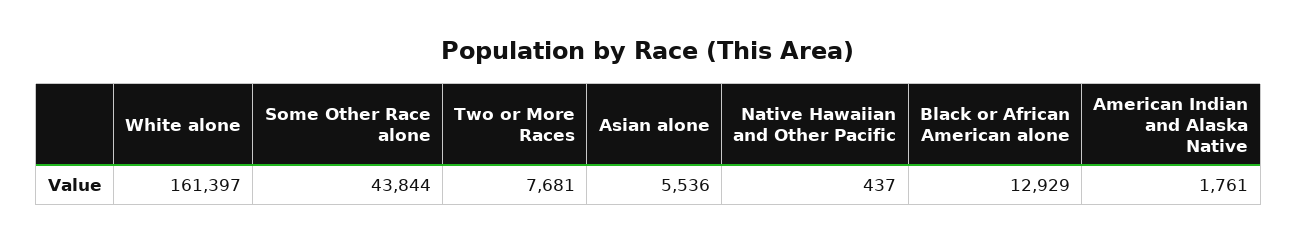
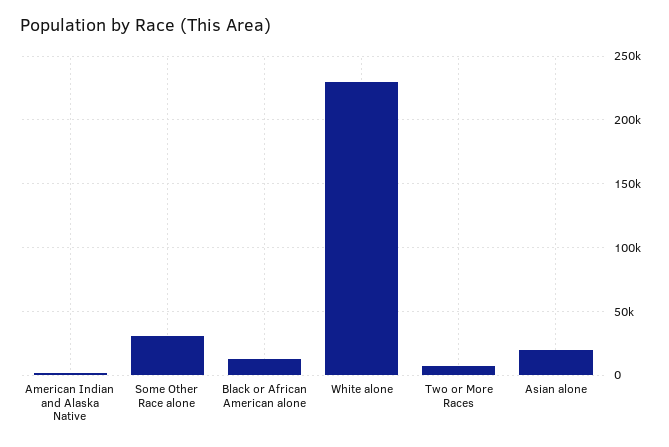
White alone: 161397 -> 230000
Some Other Race alone: 43844 -> 30000
Asian alone: 5536 -> 20000
Native Hawaiian and Other Pacific: 437 -> none

